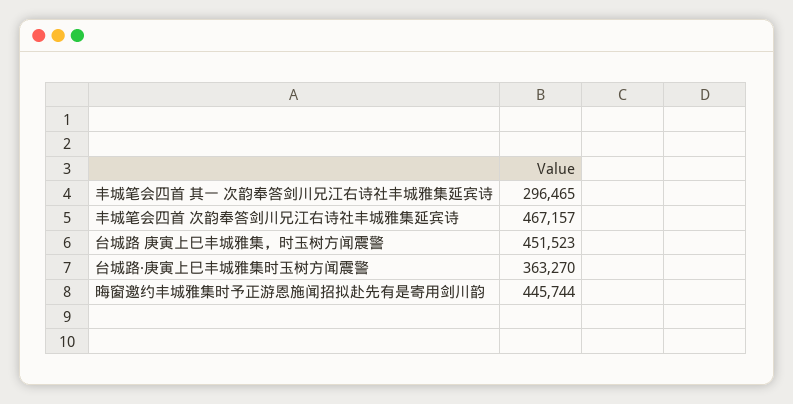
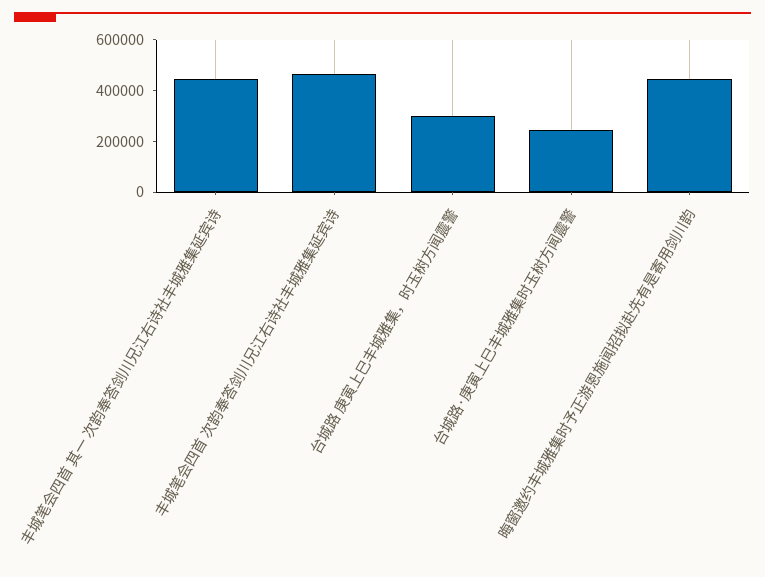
丰城笔会四首 其一 次韵奉答剑川兄江右诗社丰城雅集延宾诗: 296465 -> 450000
台城路 庚寅上巳丰城雅集，时玉树方闻震警: 451523 -> 300000
台城路·庚寅上巳丰城雅集时玉树方闻震警: 363270 -> 250000

